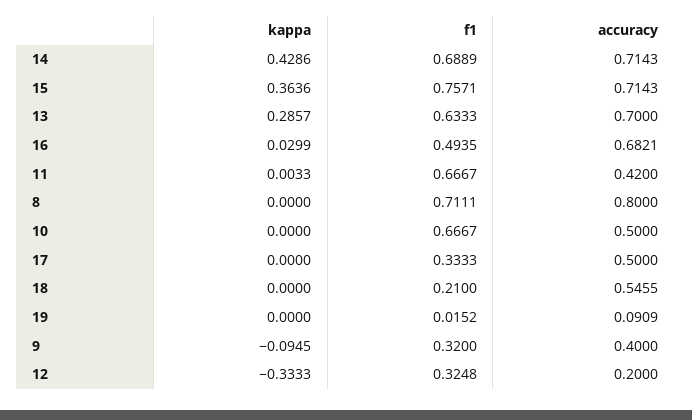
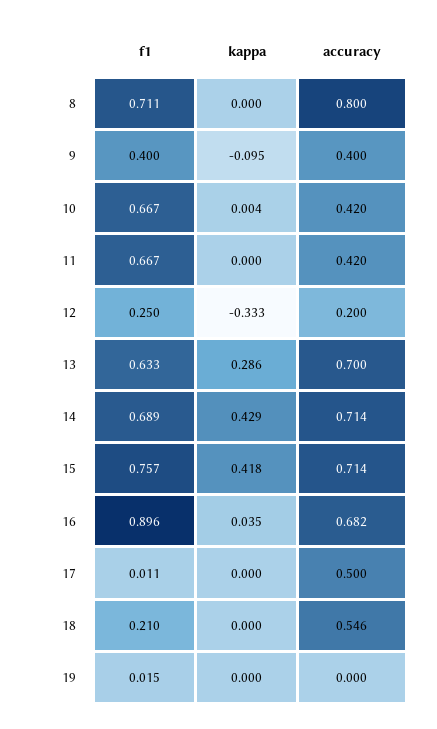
kappa, 15: 0.3636 -> 0.418
kappa, 16: 0.0299 -> 0.035
f1, 16: 0.4935 -> 0.896
kappa, 11: 0.0033 -> 0
kappa, 10: 0 -> 0.004
accuracy, 10: 0.5 -> 0.42
f1, 17: 0.3333 -> 0.011
accuracy, 19: 0.0909 -> 0
f1, 9: 0.32 -> 0.4
f1, 12: 0.3248 -> 0.25

